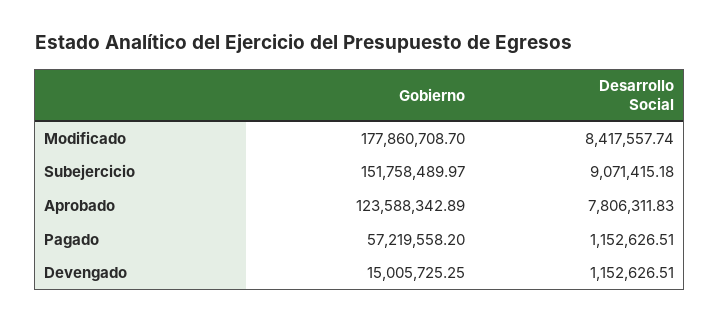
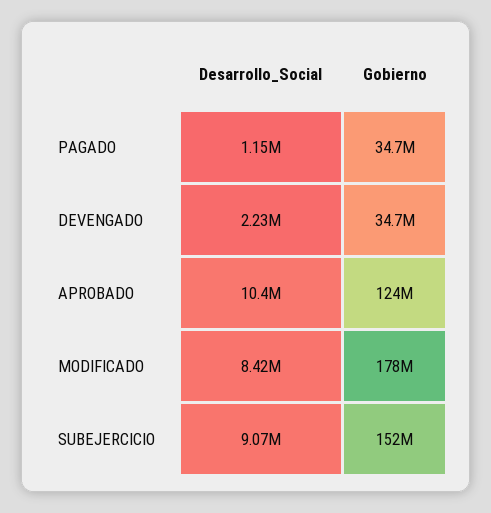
Desarrollo Social, Aprobado: 7806311.83 -> 10400000
Gobierno, Pagado: 57219558.2 -> 34700000
Gobierno, Devengado: 15005725.25 -> 34700000
Desarrollo Social, Devengado: 1152626.51 -> 2230000

